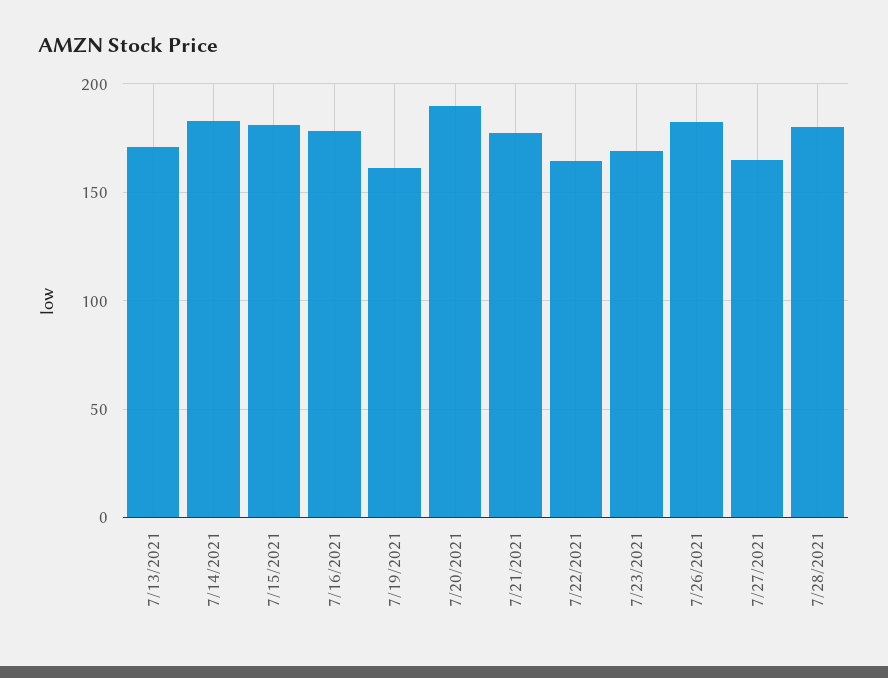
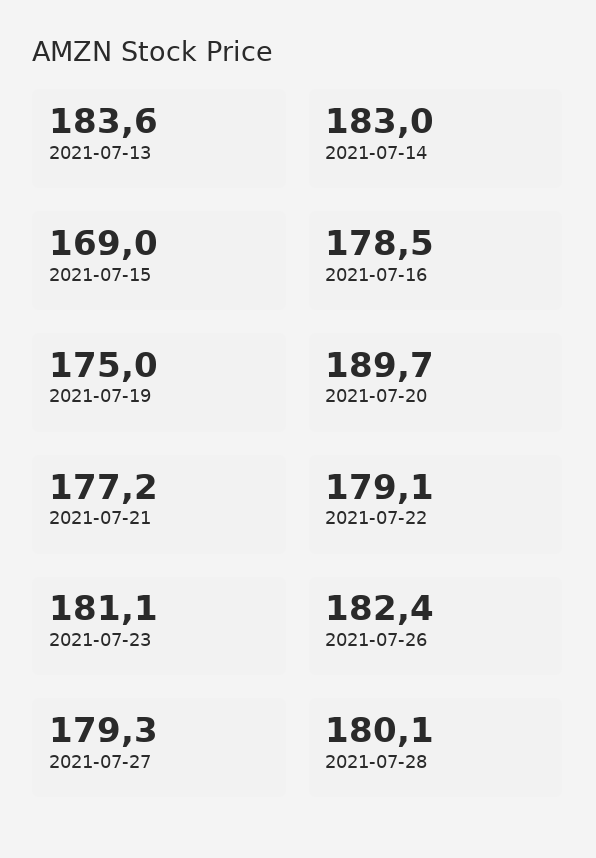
7/13/2021: 170 -> 183.6
7/15/2021: 180 -> 169
7/19/2021: 160 -> 175
7/22/2021: 165 -> 179.1
7/23/2021: 170 -> 181.1
7/27/2021: 165 -> 179.3

